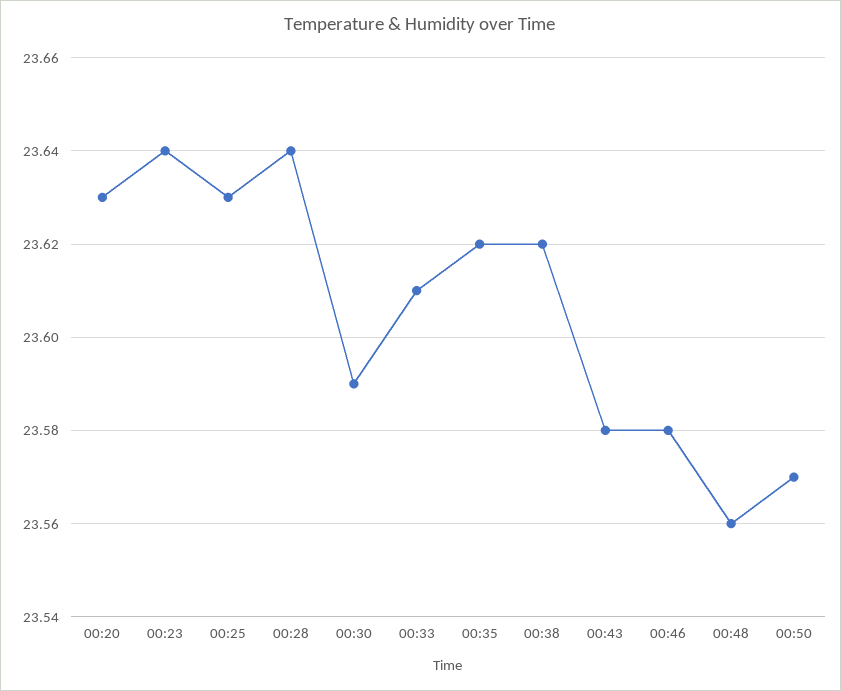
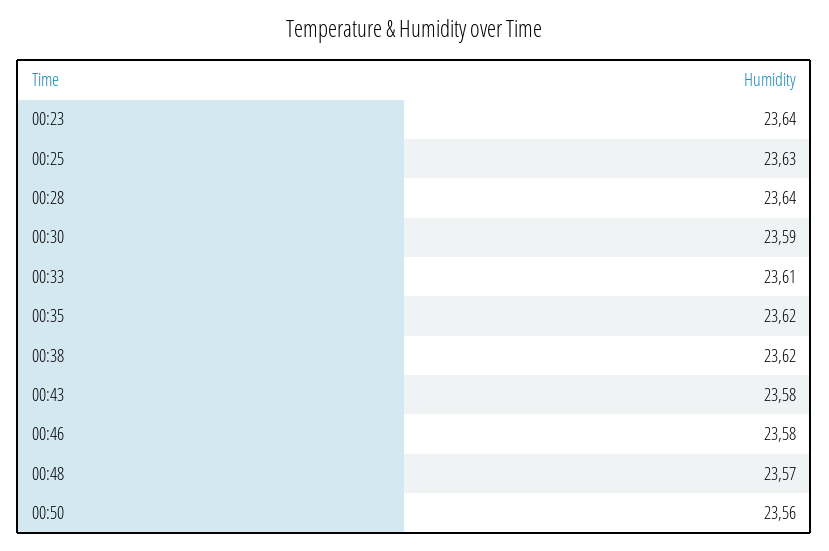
00:20: 23.63 -> none
00:48: 23.56 -> 23.57
00:50: 23.57 -> 23.56

